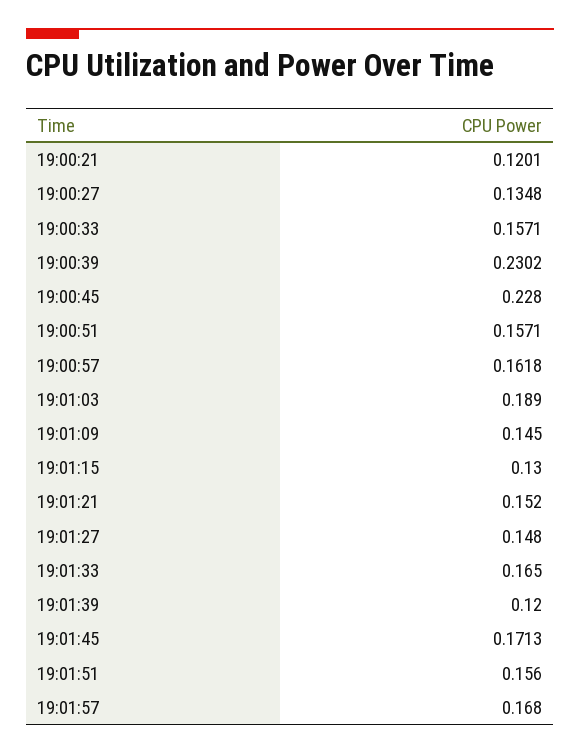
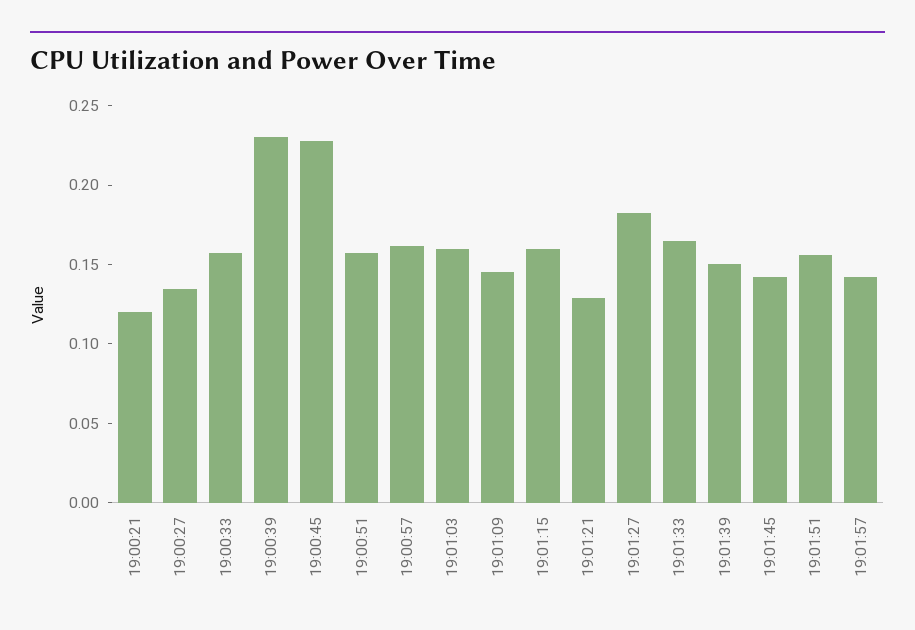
19:01:03: 0.189 -> 0.16
19:01:15: 0.13 -> 0.16
19:01:21: 0.152 -> 0.13
19:01:27: 0.148 -> 0.18
19:01:39: 0.12 -> 0.15
19:01:45: 0.1713 -> 0.14
19:01:57: 0.168 -> 0.14

